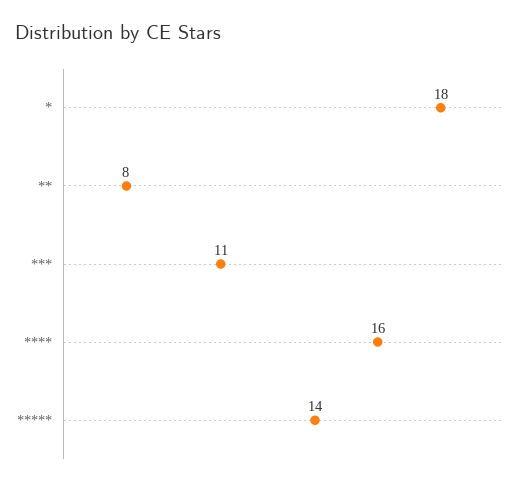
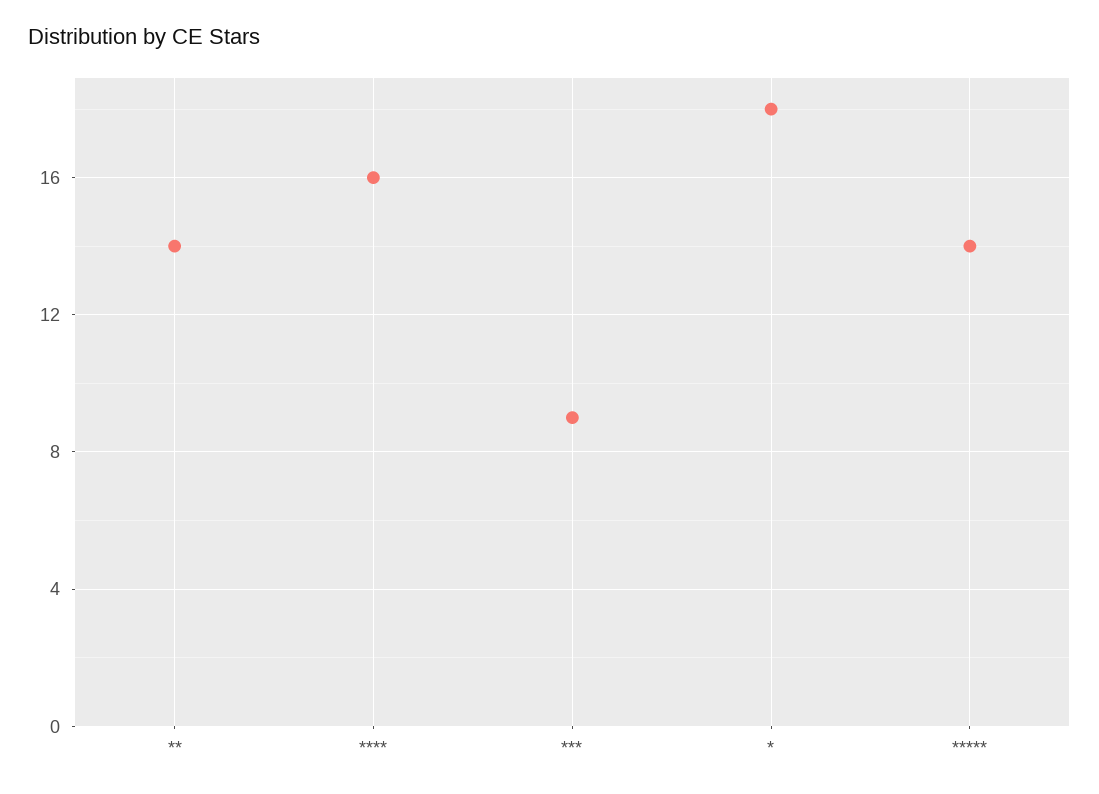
**: 8 -> 14
***: 11 -> 9

